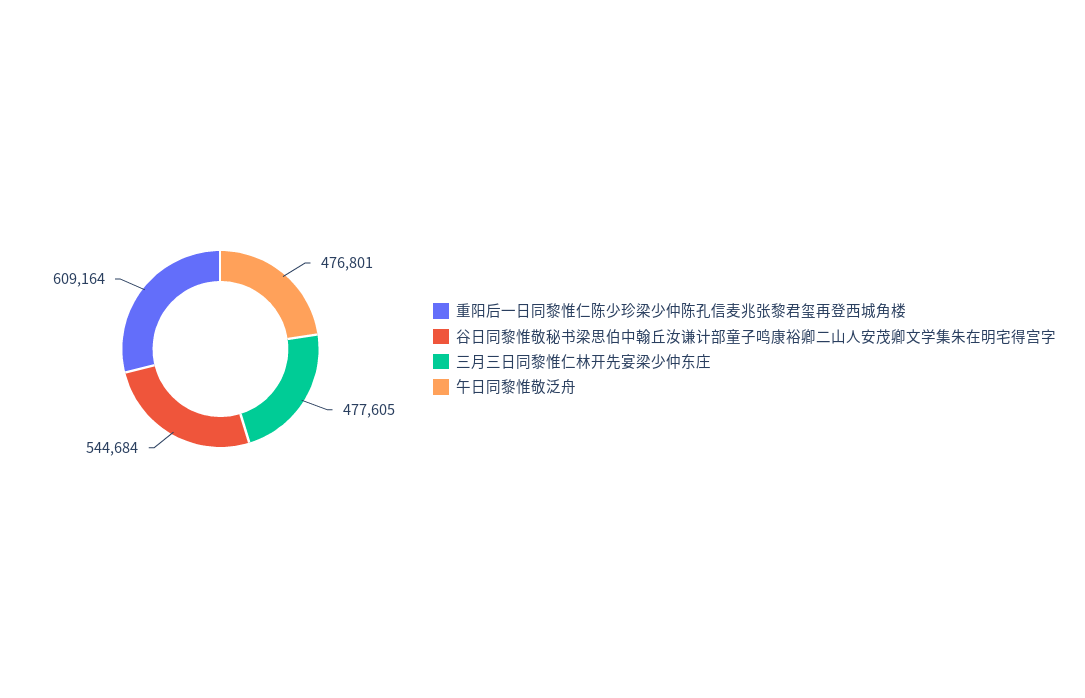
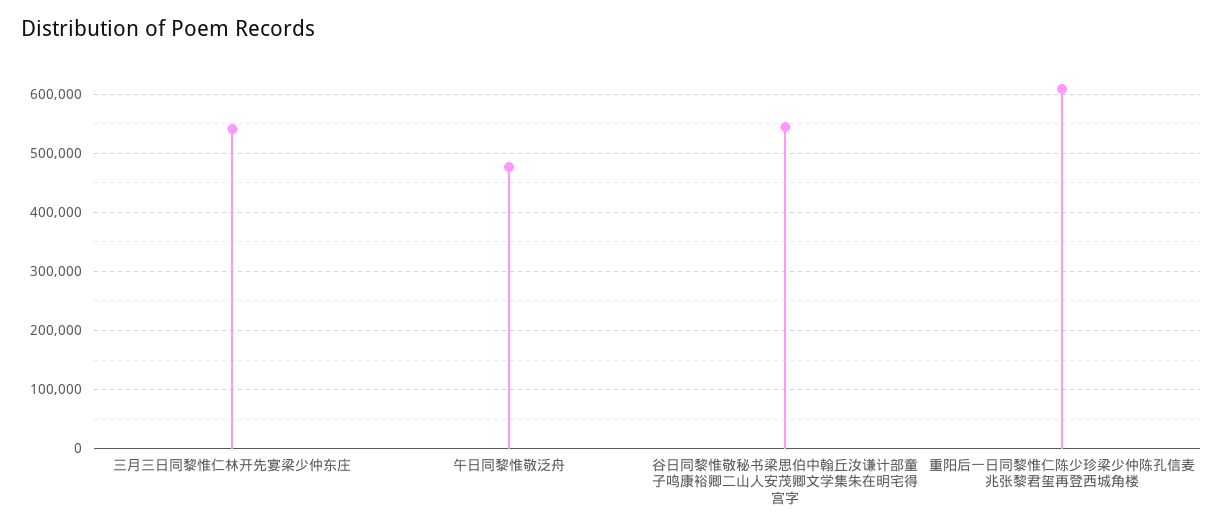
三月三日同黎惟仁林开先宴梁少仲东庄: 477605 -> 540000

